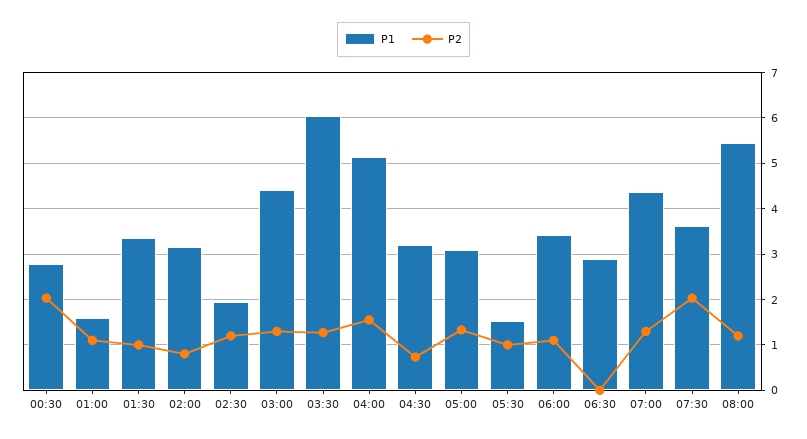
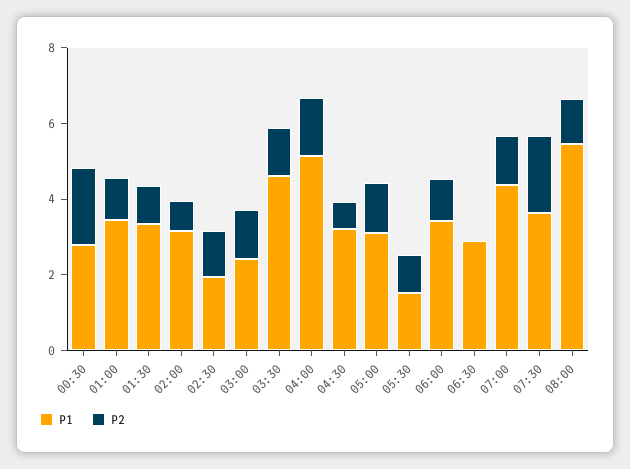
P1, 01:00: 1.6 -> 3.5
P1, 03:00: 4.4 -> 2.5
P1, 03:30: 6 -> 4.5

